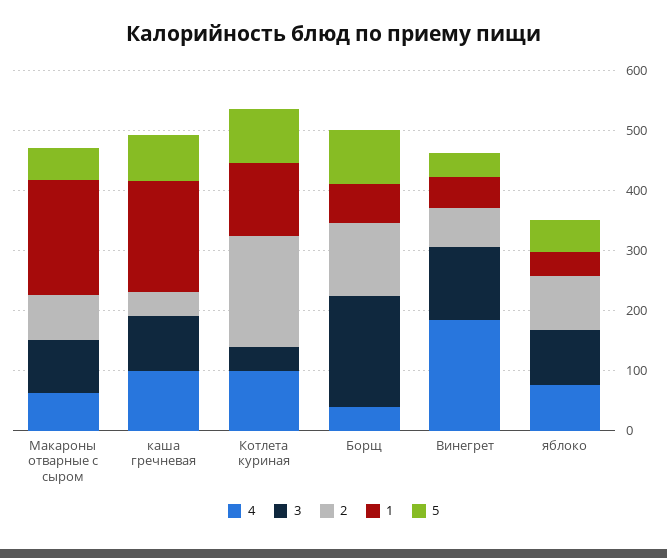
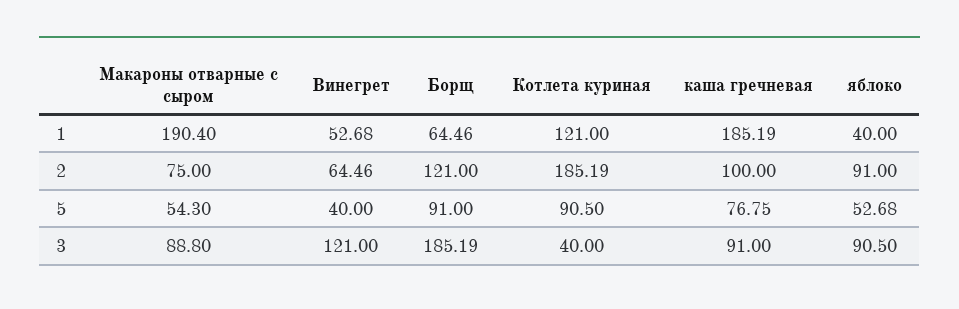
4, Макароны отварные с сыром: 60 -> none
4, каша гречневая: 100 -> none
2, каша гречневая: 40 -> 100
4, Котлета куриная: 100 -> none
4, Борщ: 40 -> none
4, Винегрет: 180 -> none
4, яблоко: 80 -> none

